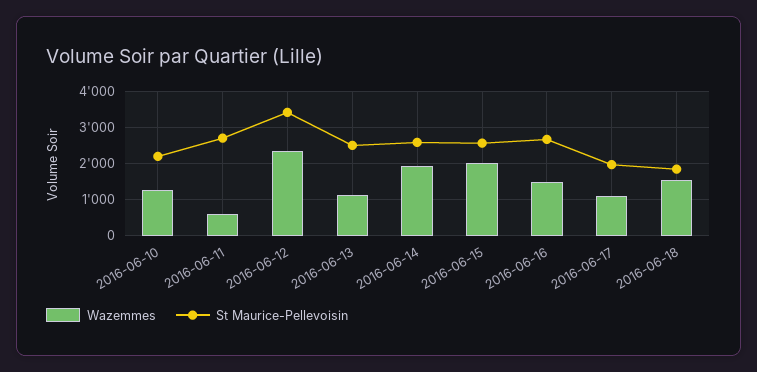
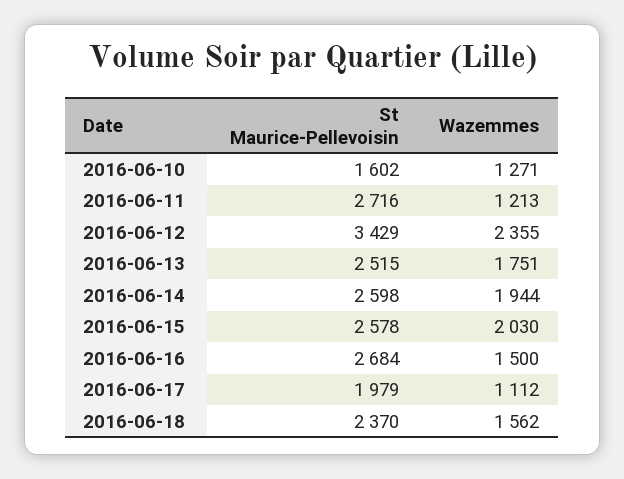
St Maurice-Pellevoisin, 2016-06-10: 2200 -> 1602
Wazemmes, 2016-06-11: 600 -> 1213
Wazemmes, 2016-06-13: 1200 -> 1751
St Maurice-Pellevoisin, 2016-06-18: 1800 -> 2370

